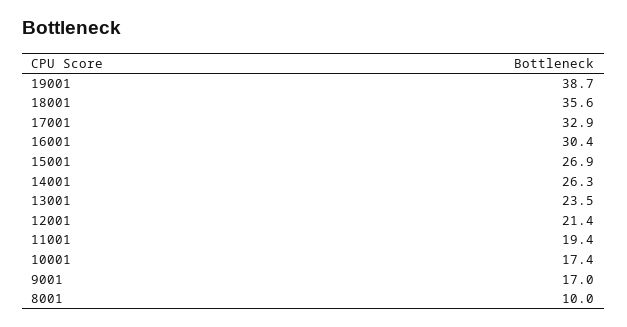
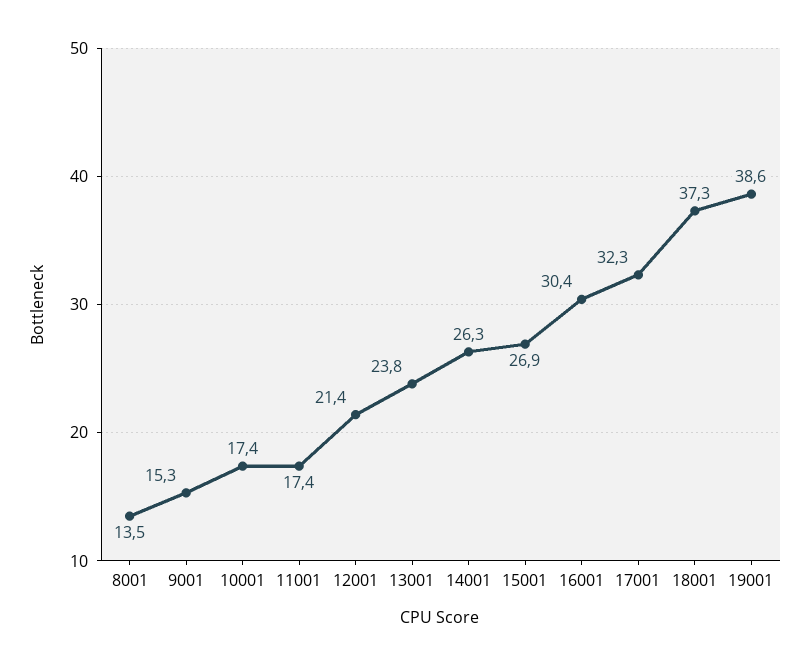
19001: 38.7 -> 38.6
18001: 35.6 -> 37.3
17001: 32.9 -> 32.3
13001: 23.5 -> 23.8
11001: 19.4 -> 17.4
9001: 17 -> 15.3
8001: 10 -> 13.5

